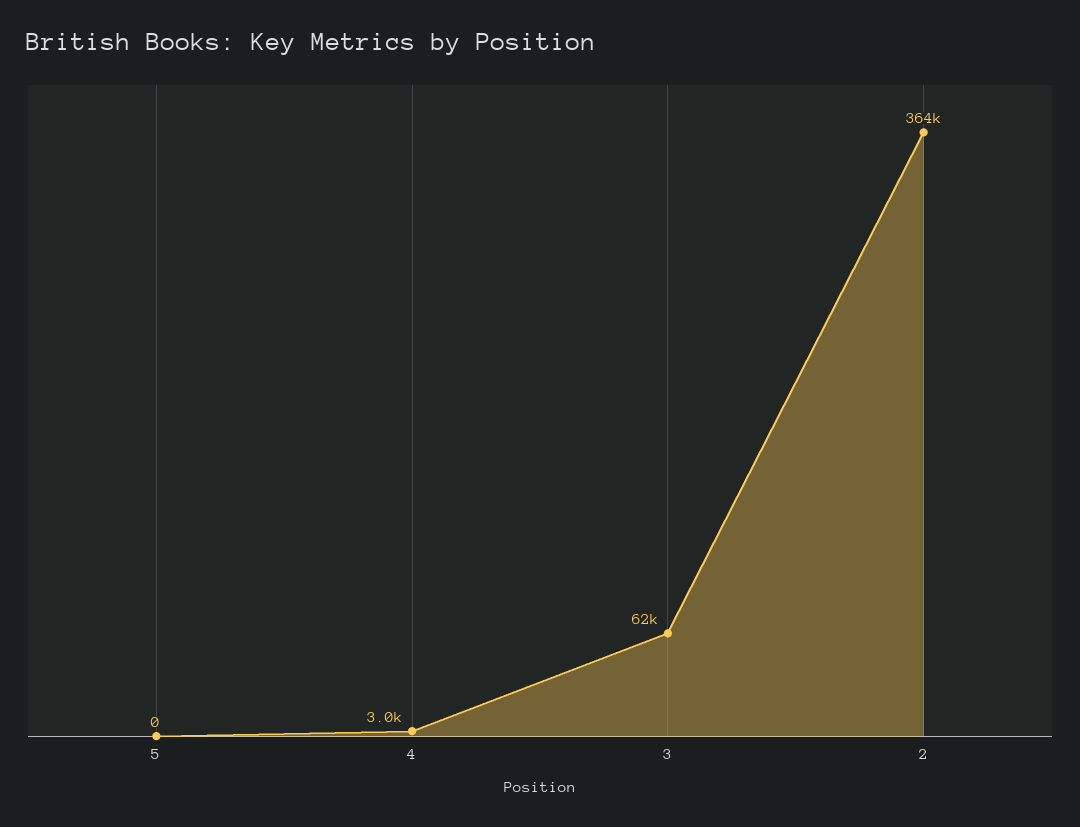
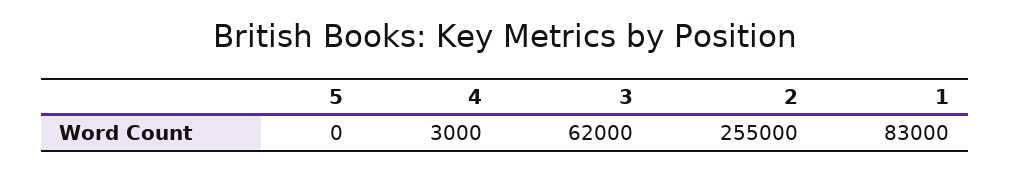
2: 364000 -> 255000
1: none -> 83000

